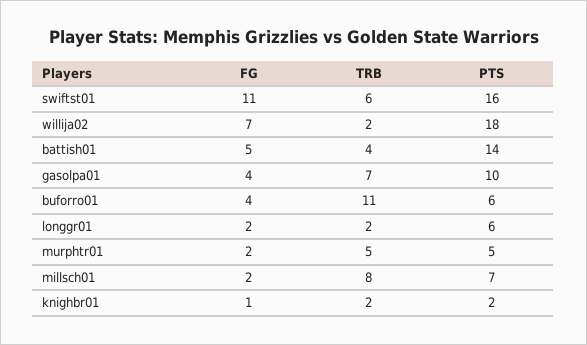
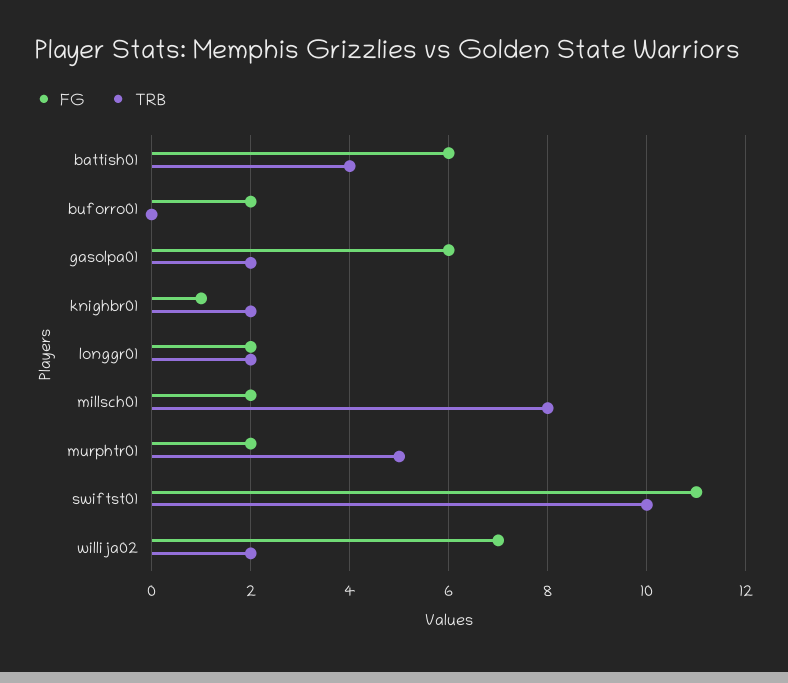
TRB, swiftst01: 6 -> 10
PTS, swiftst01: 16 -> none
PTS, willija02: 18 -> none
FG, battish01: 5 -> 6
PTS, battish01: 14 -> none
FG, gasolpa01: 4 -> 6
TRB, gasolpa01: 7 -> 2
PTS, gasolpa01: 10 -> none
FG, buforro01: 4 -> 2
TRB, buforro01: 11 -> 0
PTS, buforro01: 6 -> none
PTS, longgr01: 6 -> none
PTS, murphtr01: 5 -> none
PTS, millsch01: 7 -> none
PTS, knighbr01: 2 -> none

